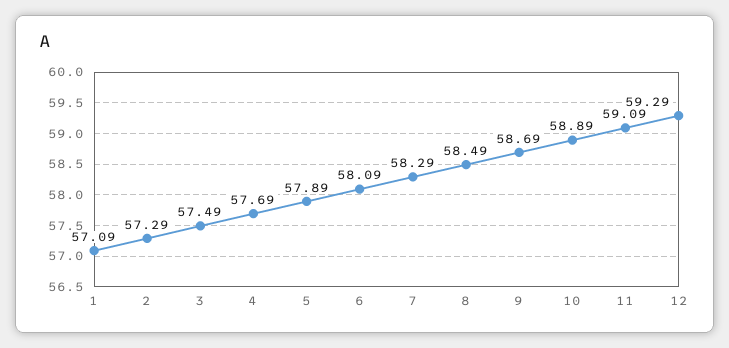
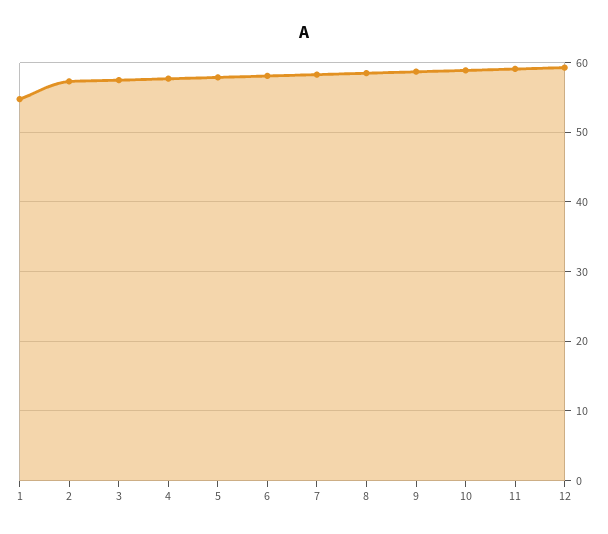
1: 57.09 -> 55

